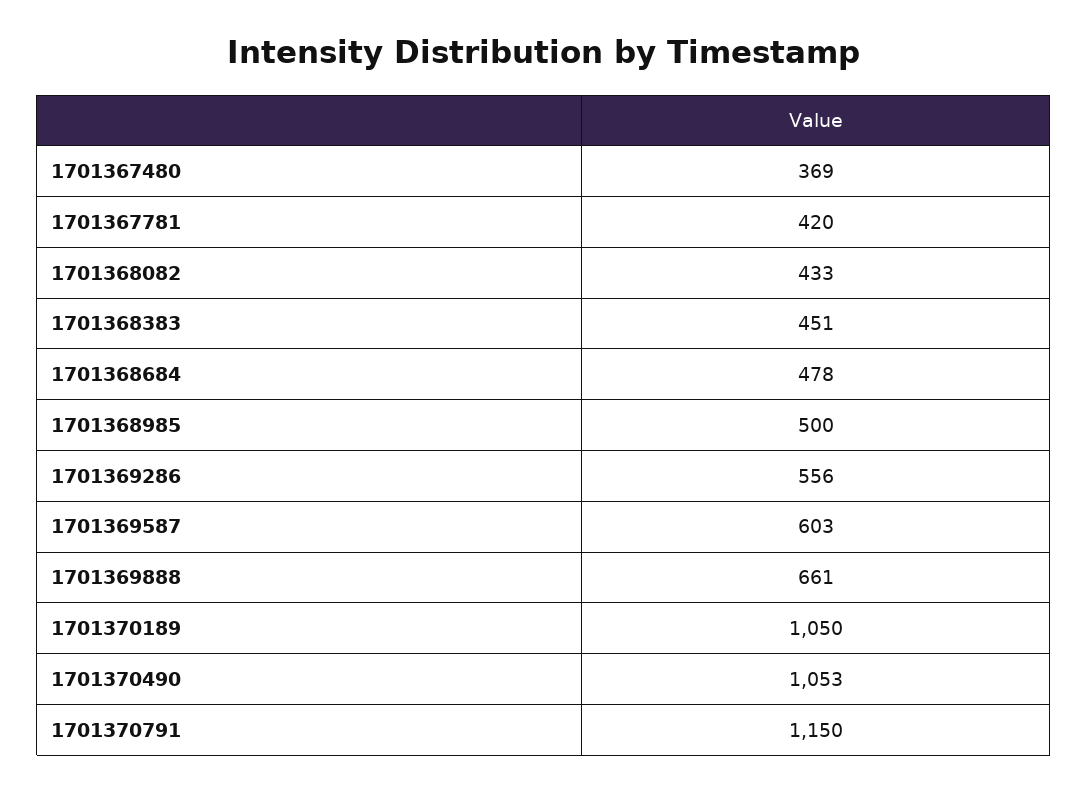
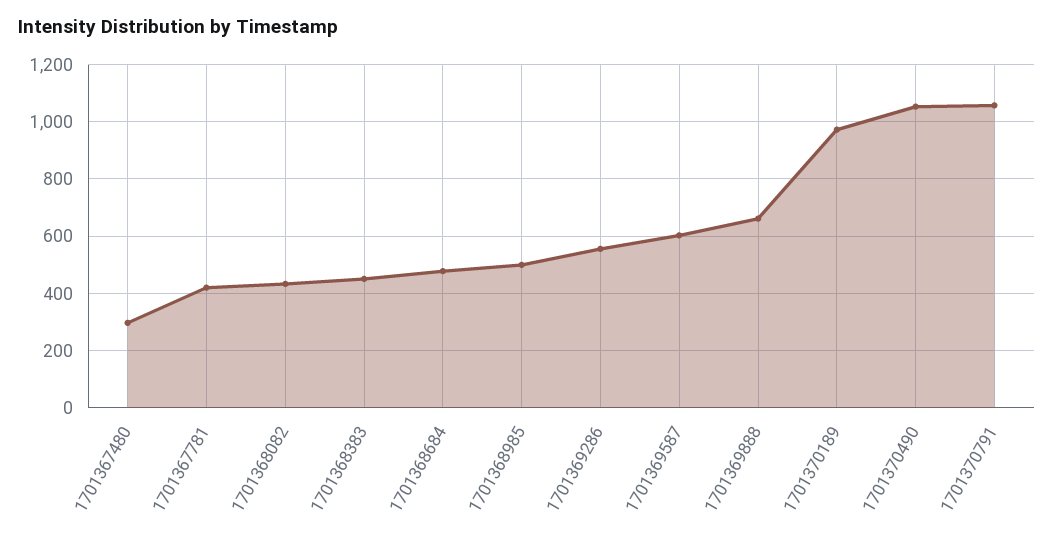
1701367480: 369 -> 300
1701370189: 1050 -> 975
1701370791: 1150 -> 1050

